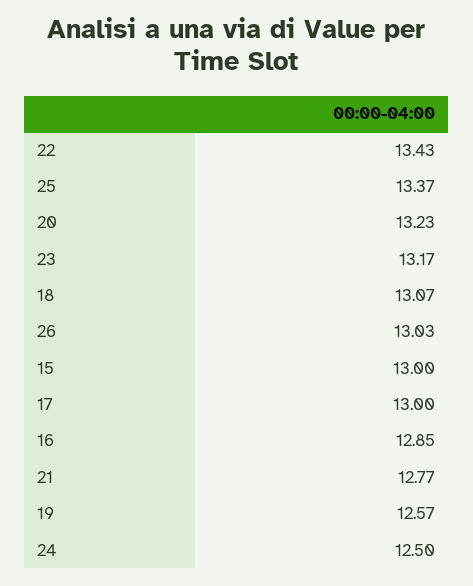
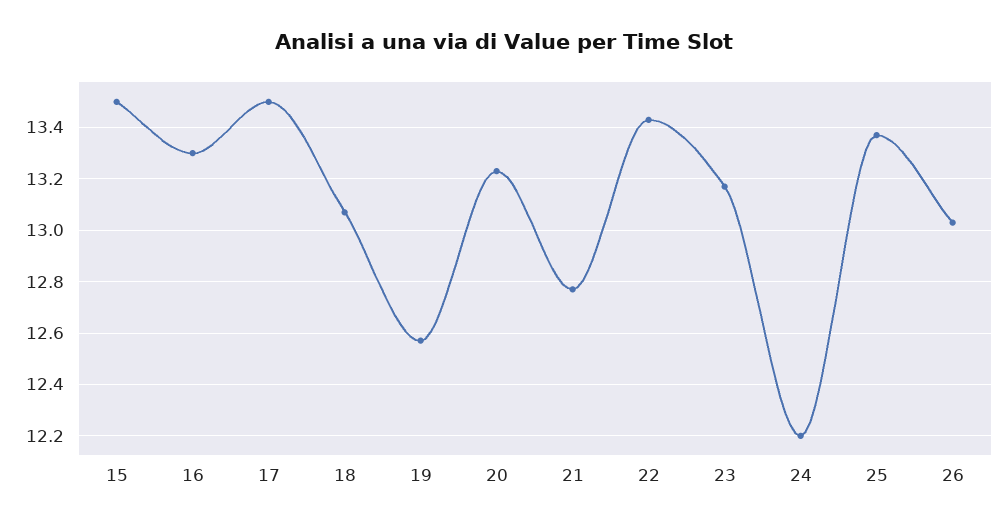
15: 13 -> 13.5
17: 13 -> 13.5
16: 12.85 -> 13.3
24: 12.5 -> 12.2

